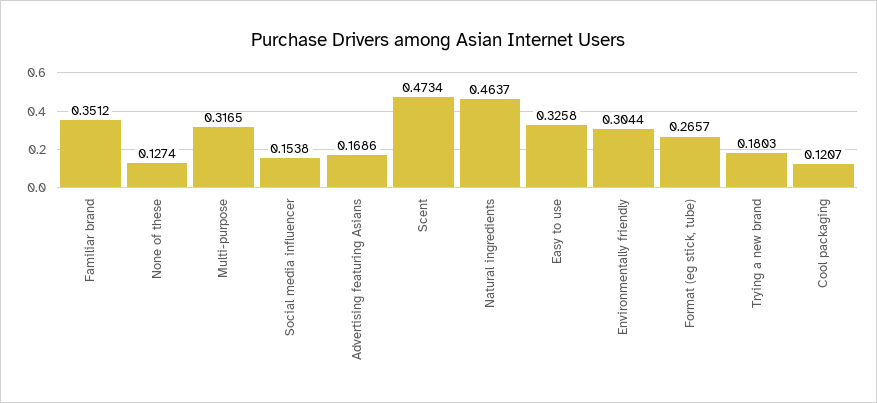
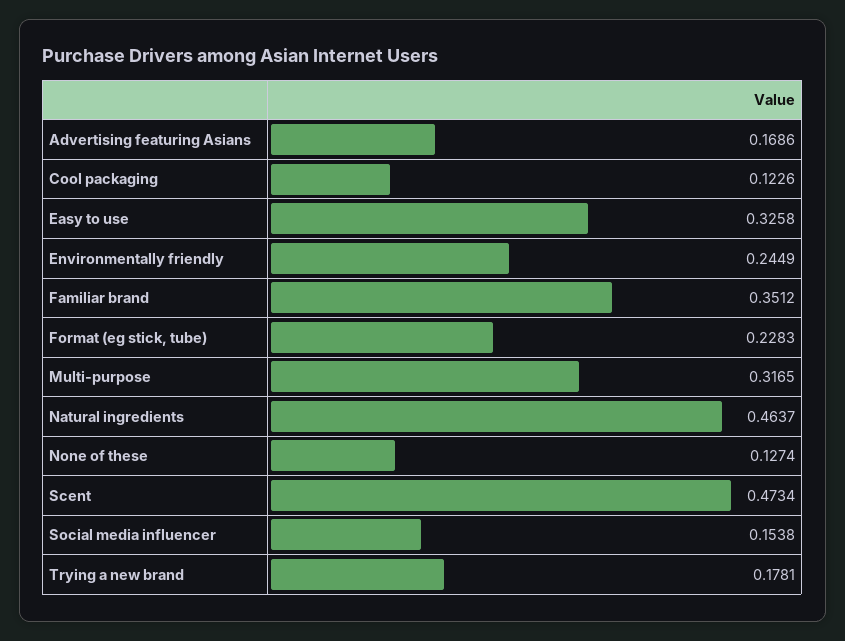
Environmentally friendly: 0.3044 -> 0.2449
Format (eg stick, tube): 0.2657 -> 0.2283
Trying a new brand: 0.1803 -> 0.1781
Cool packaging: 0.1207 -> 0.1226

